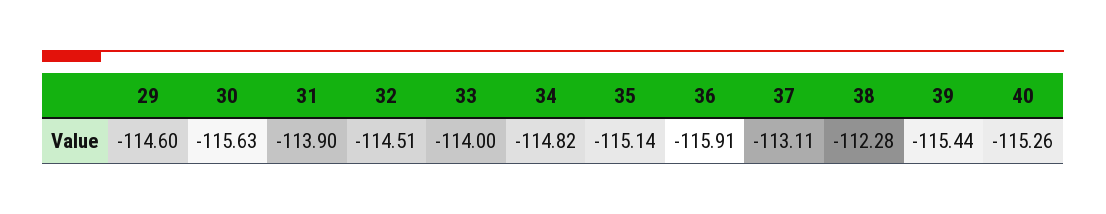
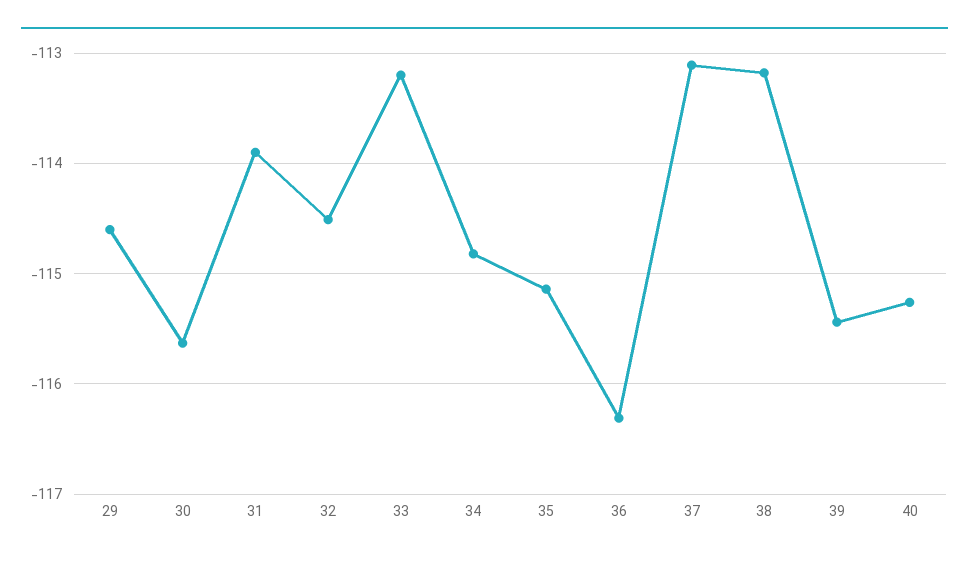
33: -114 -> -113.2
36: -115.91 -> -116.3
38: -112.28 -> -113.2

